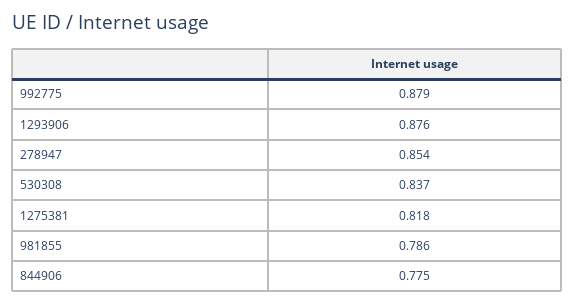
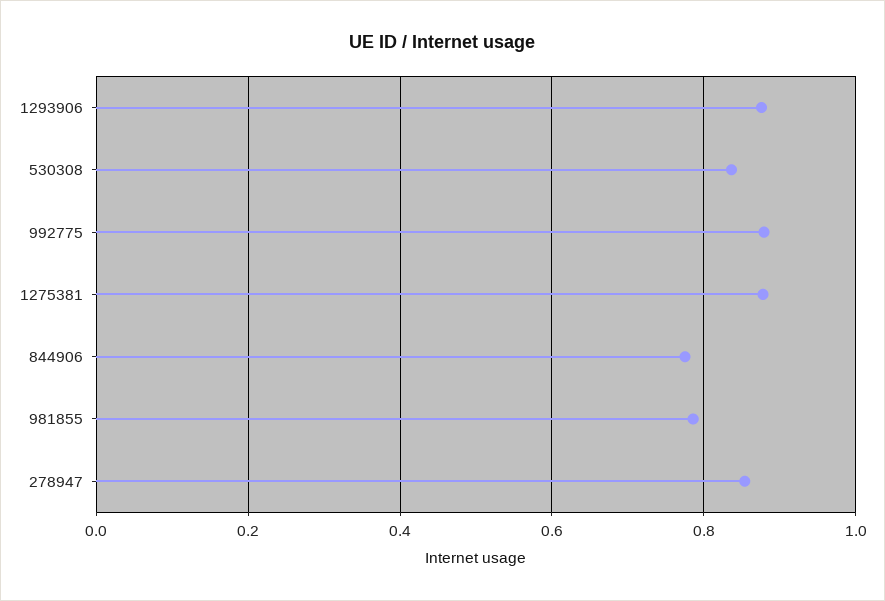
1275381: 0.818 -> 0.88

